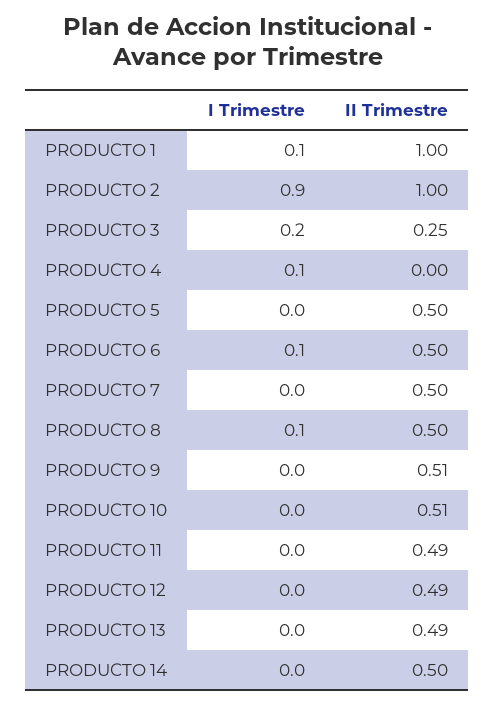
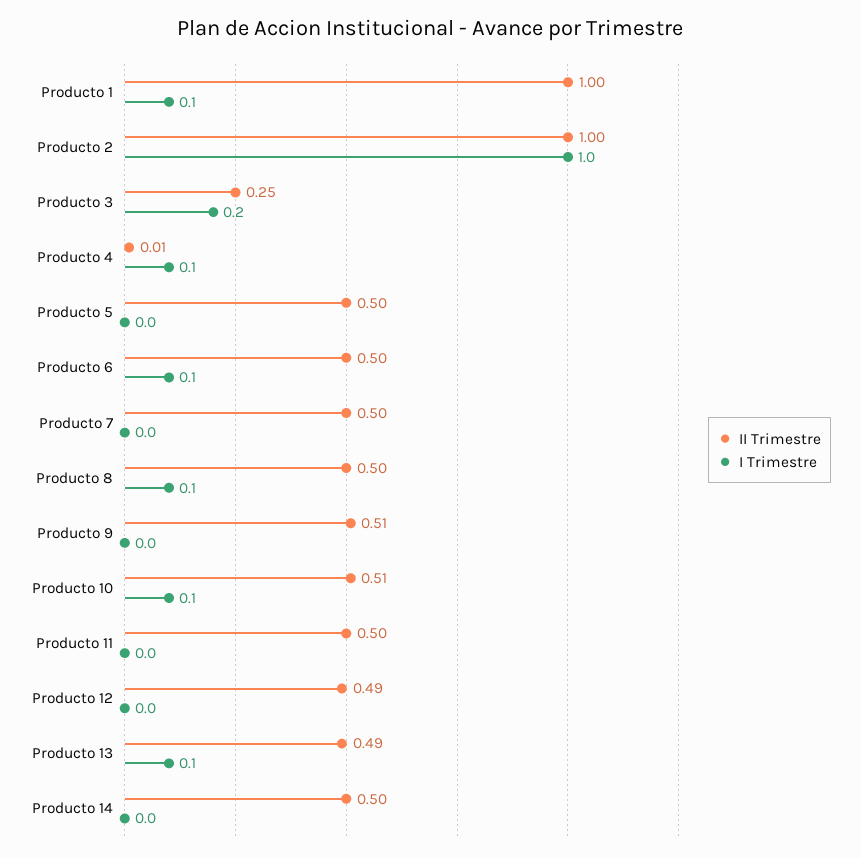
I Trimestre, PRODUCTO 2: 0.9 -> 1
II Trimestre, PRODUCTO 4: 0 -> 0.01
I Trimestre, PRODUCTO 10: 0 -> 0.1
II Trimestre, PRODUCTO 11: 0.49 -> 0.5
I Trimestre, PRODUCTO 13: 0 -> 0.1

